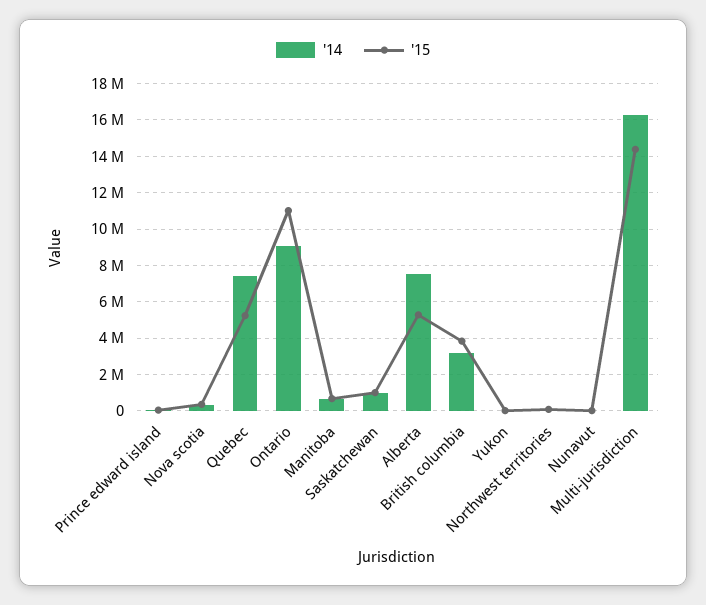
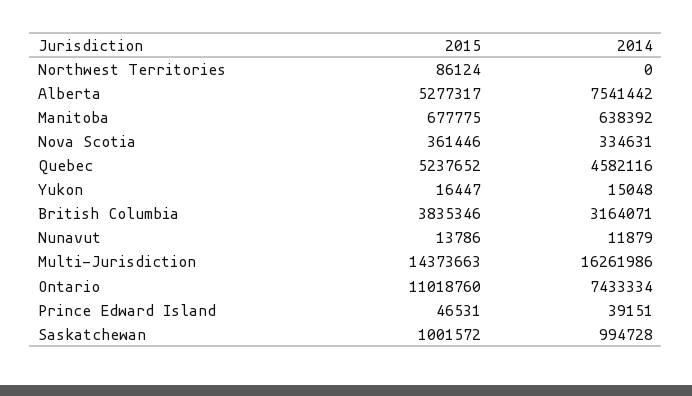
'14, Quebec: 7500000 -> 4582116
'14, Ontario: 9000000 -> 7433334

